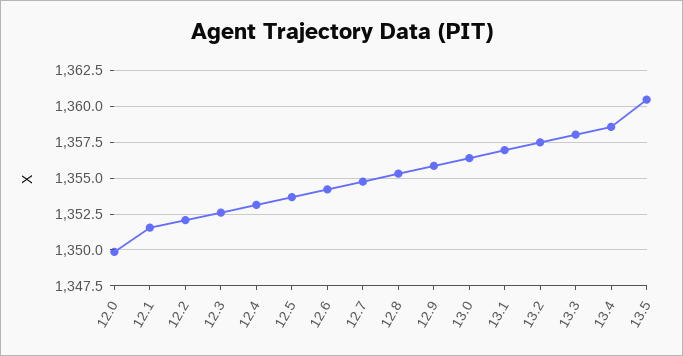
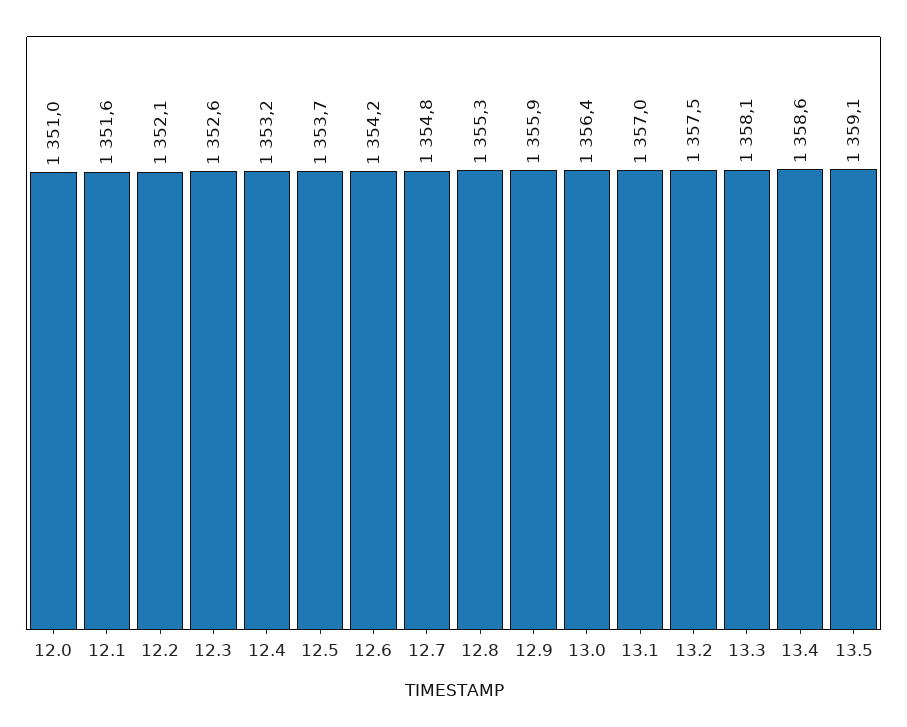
12.0: 1350 -> 1351
13.5: 1360.5 -> 1359.1

